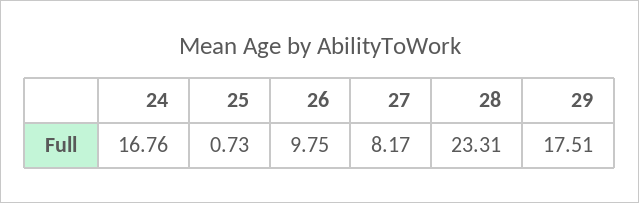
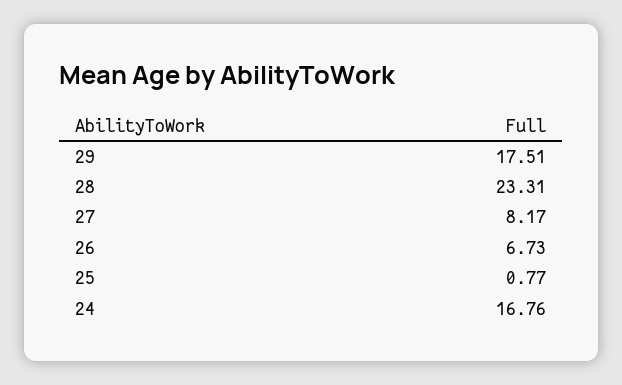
25: 0.73 -> 0.77
26: 9.75 -> 6.73

